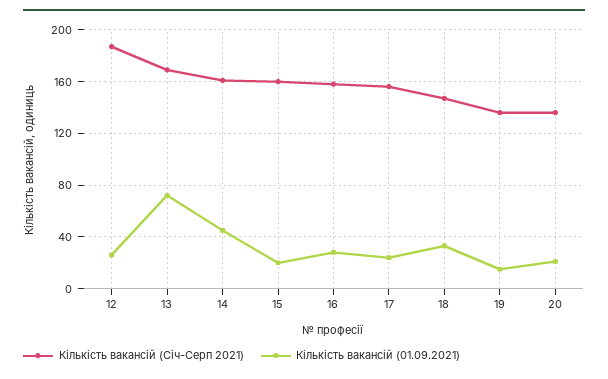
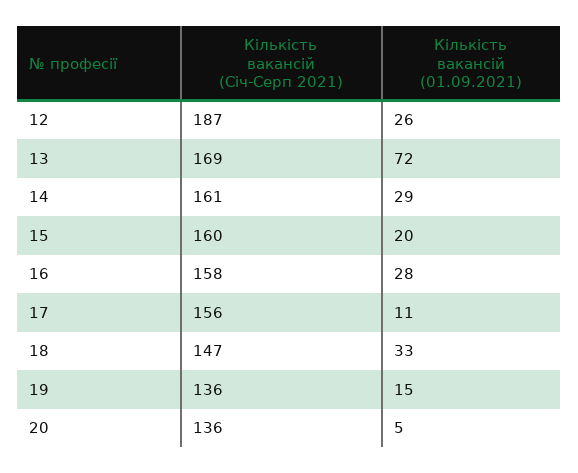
Кількість вакансій (01.09.2021), 14: 45 -> 29
Кількість вакансій (01.09.2021), 17: 25 -> 11
Кількість вакансій (01.09.2021), 20: 20 -> 5

